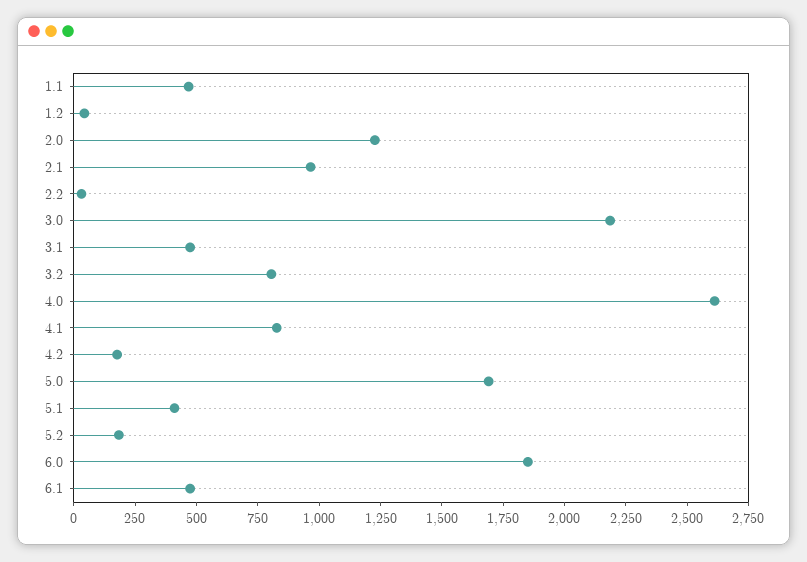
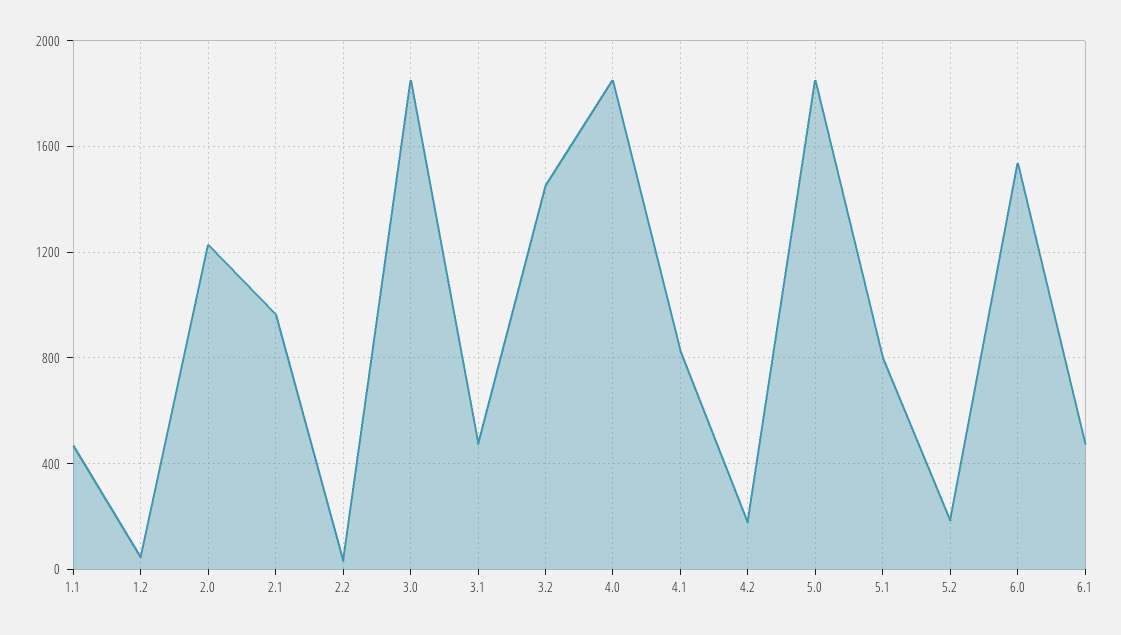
3.0: 2200 -> 1850
3.2: 800 -> 1450
4.0: 2600 -> 1850
5.0: 1700 -> 1850
5.1: 400 -> 800
6.0: 1850 -> 1550

